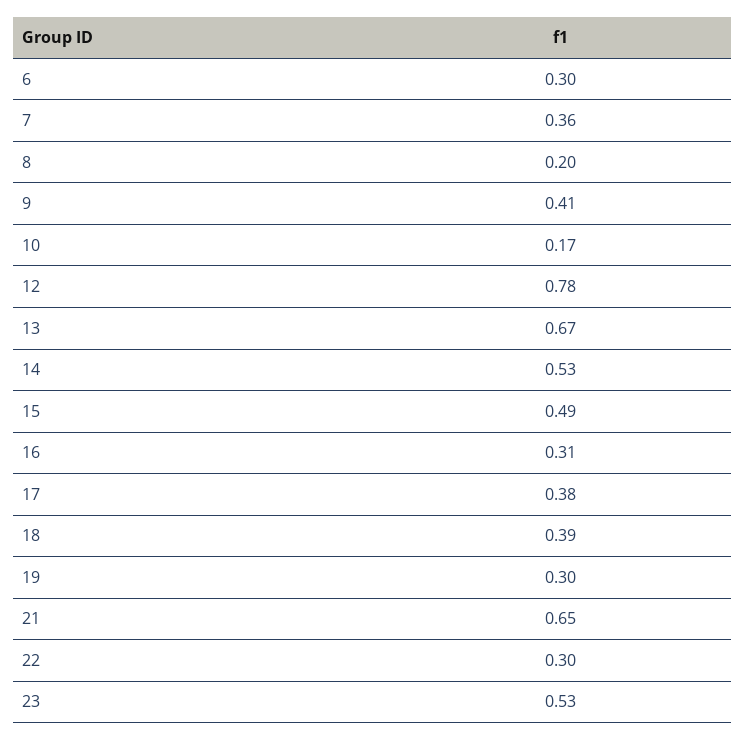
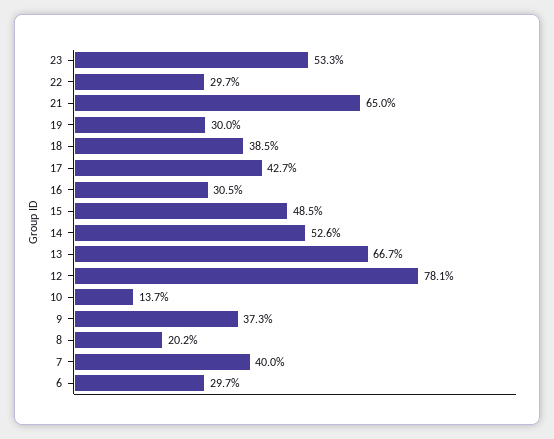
7: 0.36 -> 0.4
9: 0.41 -> 0.373
10: 0.17 -> 0.137
17: 0.38 -> 0.427

